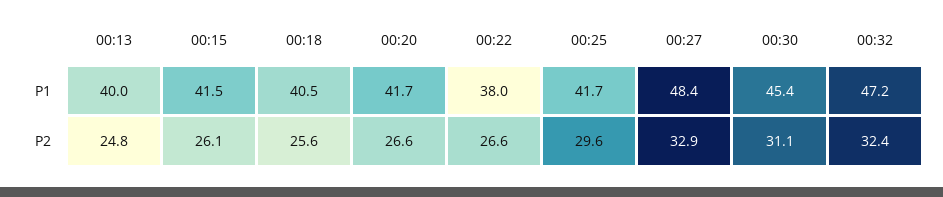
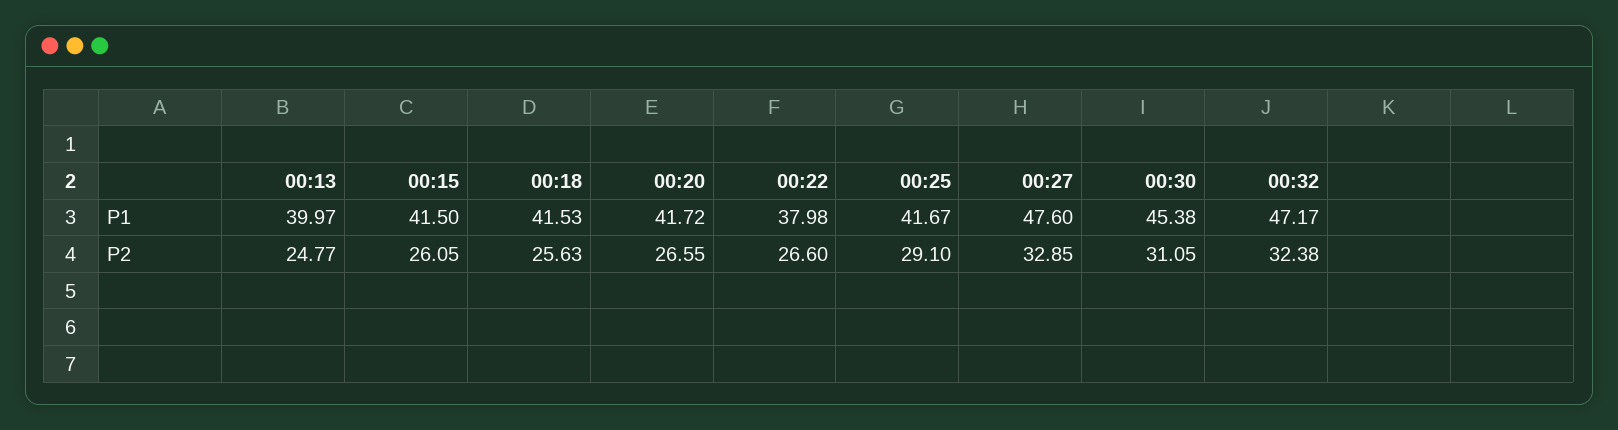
00:18, P1: 40.5 -> 41.53
00:27, P1: 48.4 -> 47.6
00:25, P2: 29.6 -> 29.1

